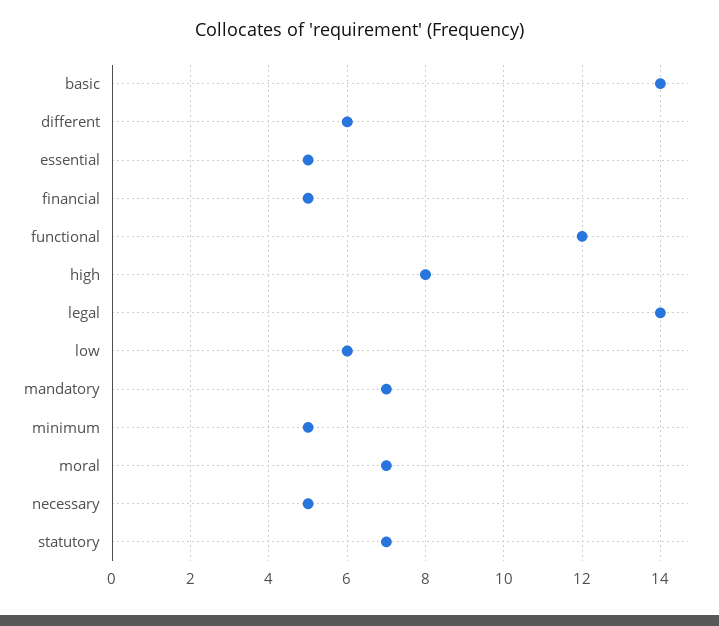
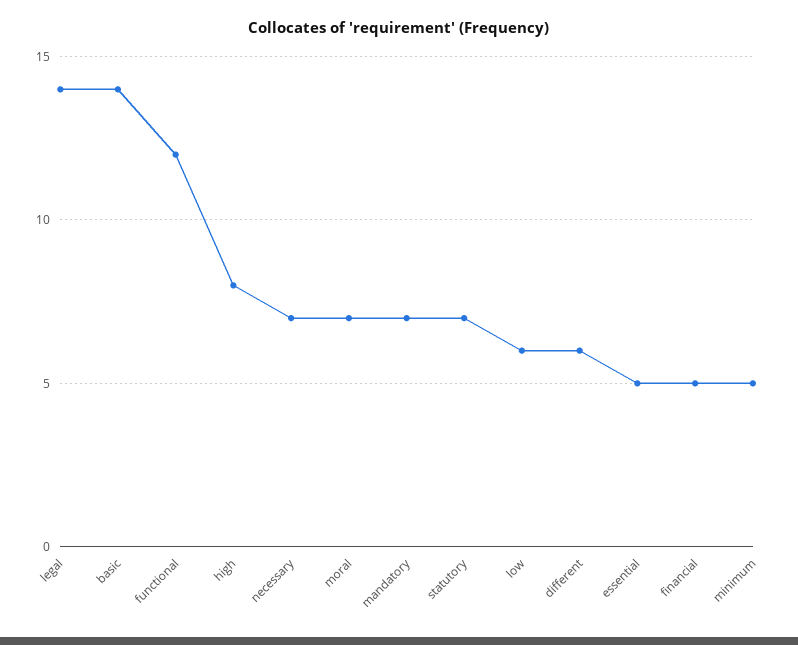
necessary: 5 -> 7

